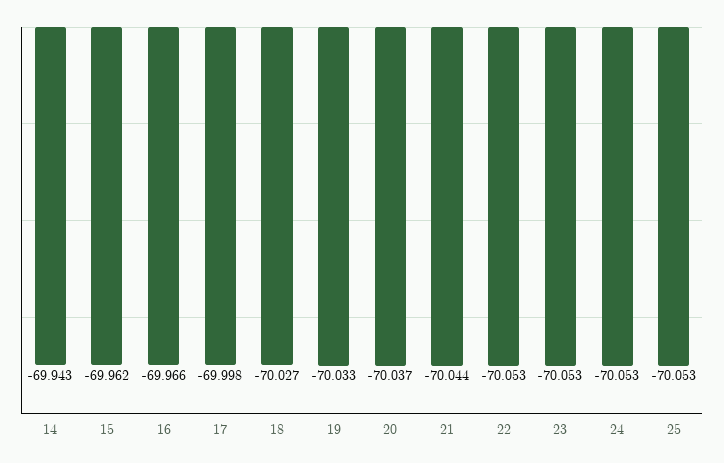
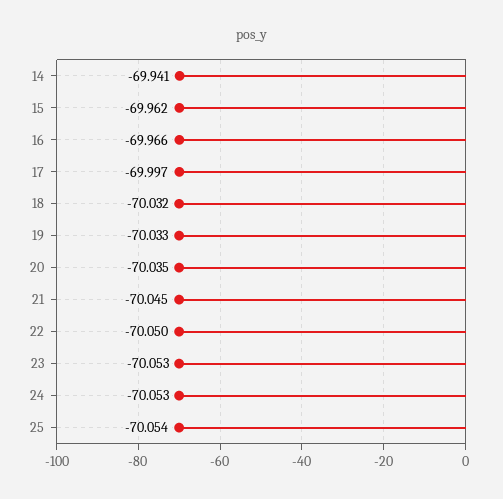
14: -69.943 -> -69.941
17: -69.998 -> -69.997
18: -70.027 -> -70.032
20: -70.037 -> -70.035
21: -70.044 -> -70.045
22: -70.053 -> -70.05
25: -70.053 -> -70.054

